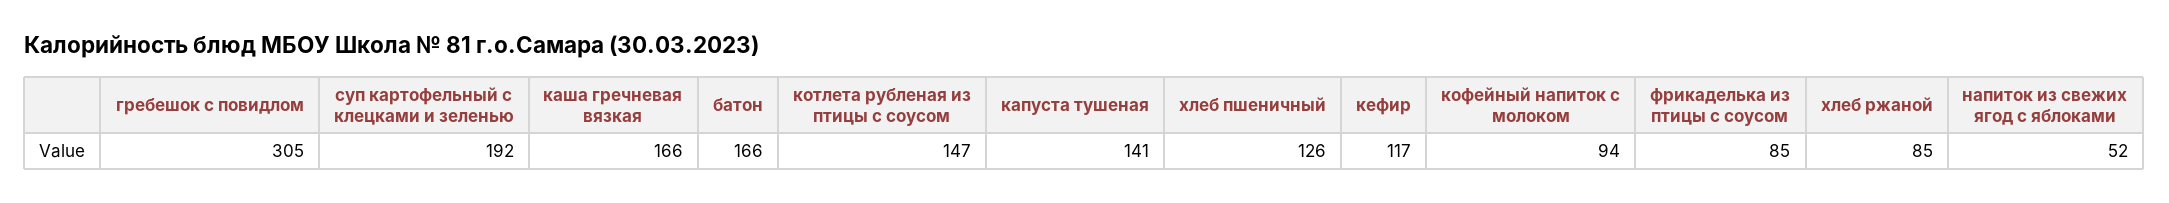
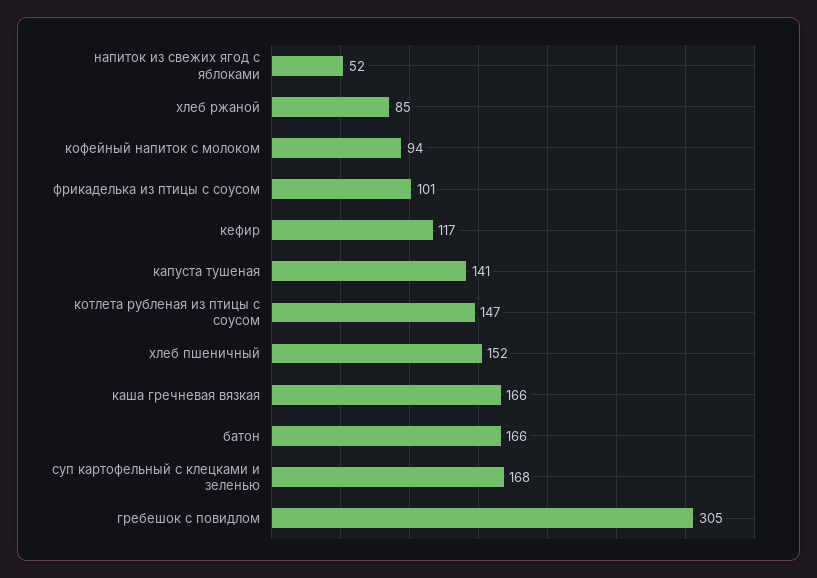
суп картофельный с клецками и зеленью: 192 -> 168
хлеб пшеничный: 126 -> 152
фрикаделька из птицы с соусом: 85 -> 101

